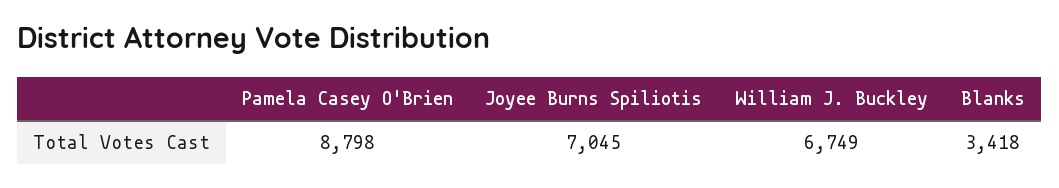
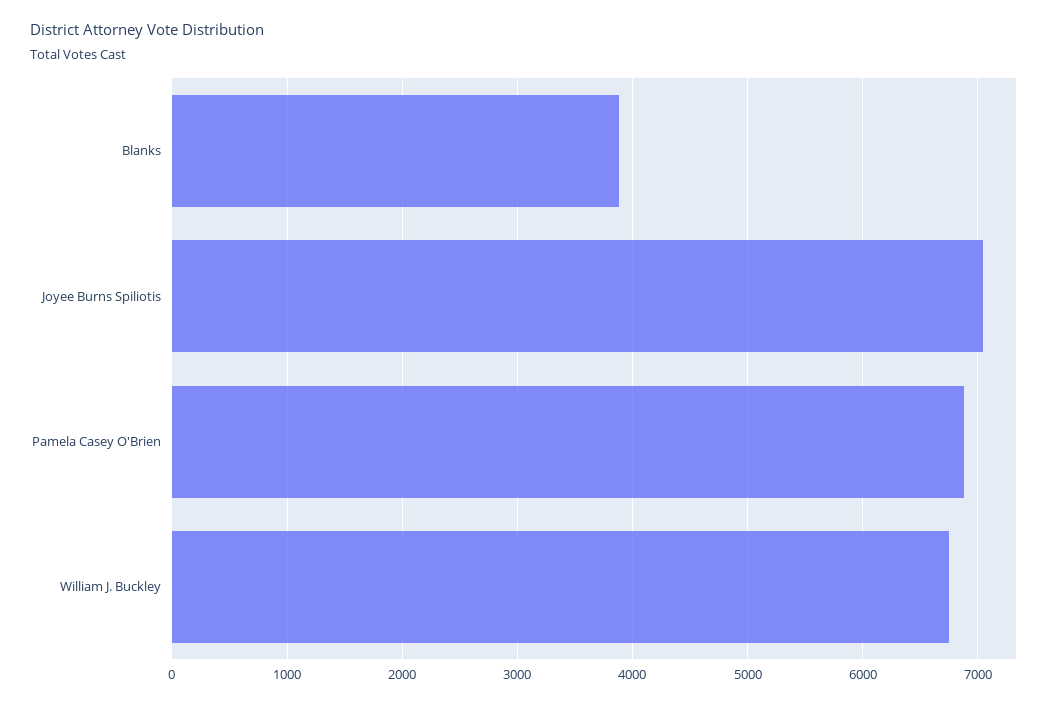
Pamela Casey O'Brien: 8798 -> 6900
Blanks: 3418 -> 3900

